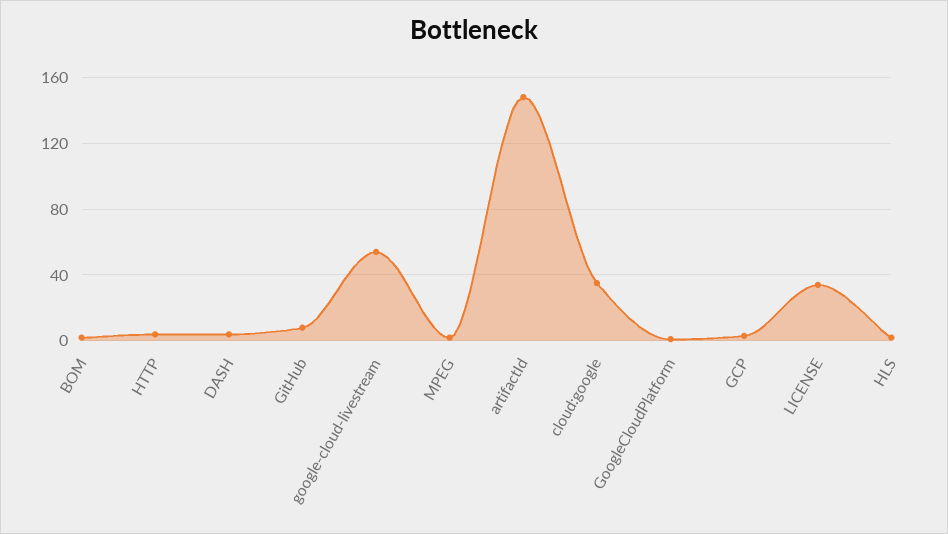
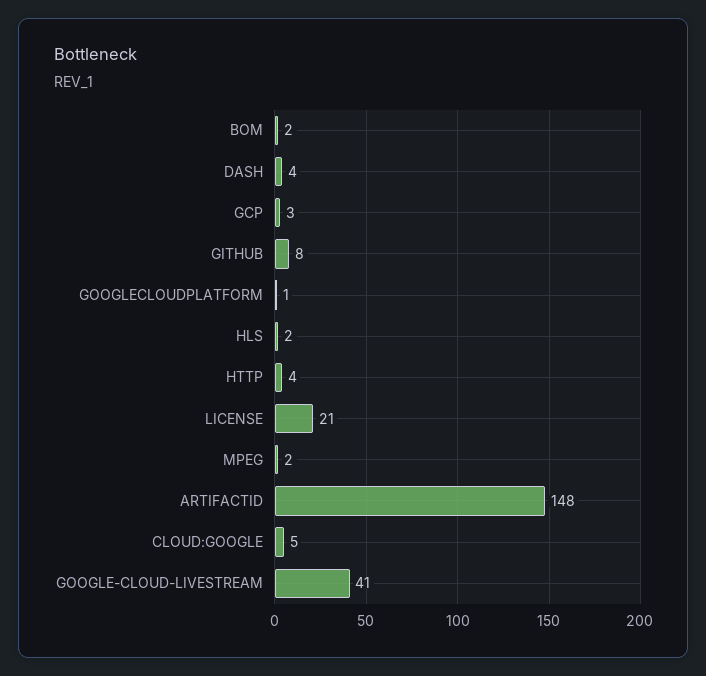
google-cloud-livestream: 55 -> 41
cloud:google: 35 -> 5
LICENSE: 35 -> 21

